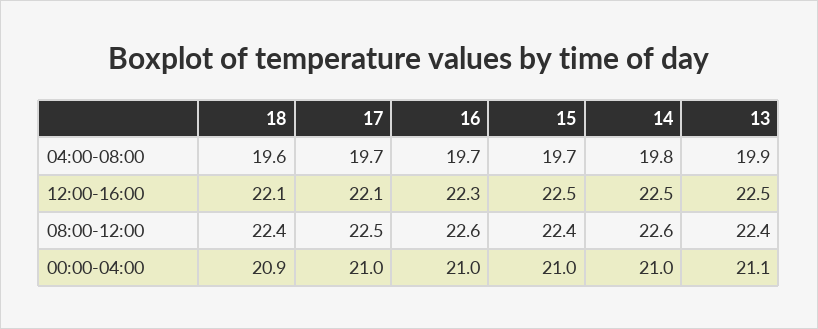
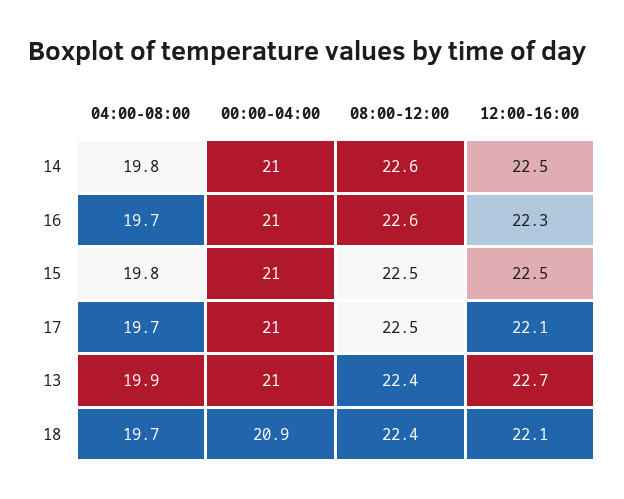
18, 04:00-08:00: 19.6 -> 19.7
15, 04:00-08:00: 19.7 -> 19.8
13, 12:00-16:00: 22.5 -> 22.7
15, 08:00-12:00: 22.4 -> 22.5
13, 00:00-04:00: 21.1 -> 21

